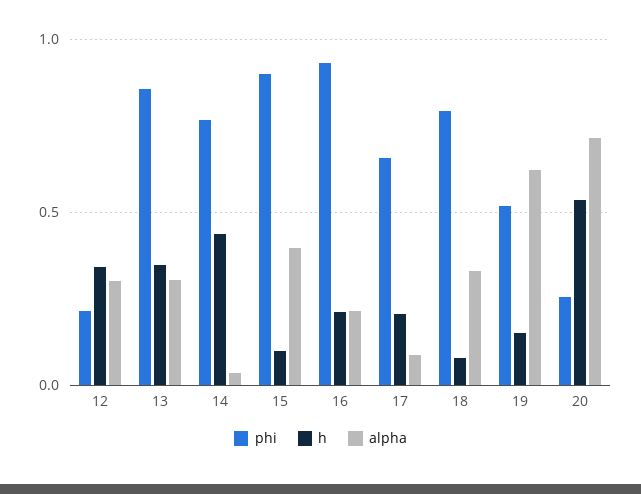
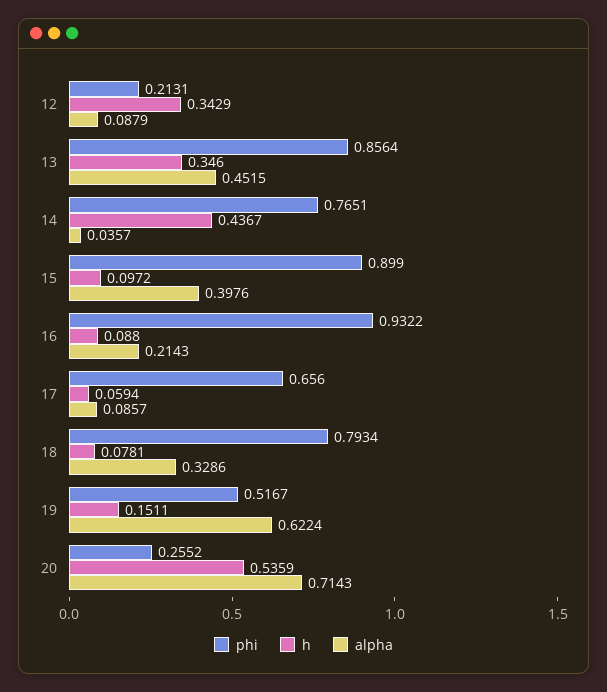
alpha, 12: 0.3 -> 0.0879
alpha, 13: 0.3 -> 0.4515
h, 16: 0.2 -> 0.088
h, 17: 0.2 -> 0.0594

